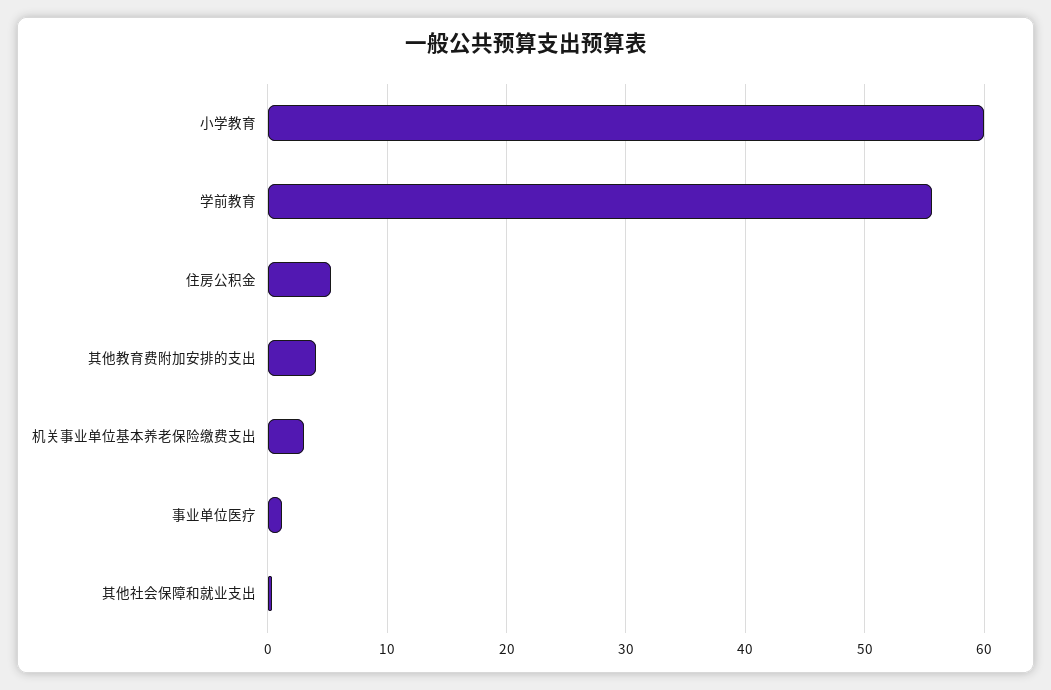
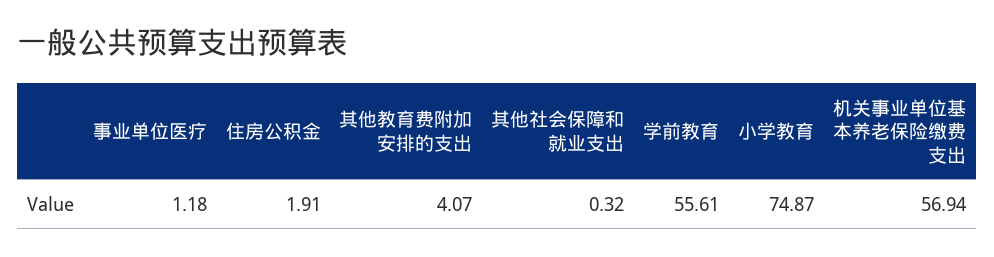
小学教育: 60 -> 74.87
住房公积金: 5 -> 1.91
机关事业单位基本养老保险缴费支出: 3 -> 56.94

